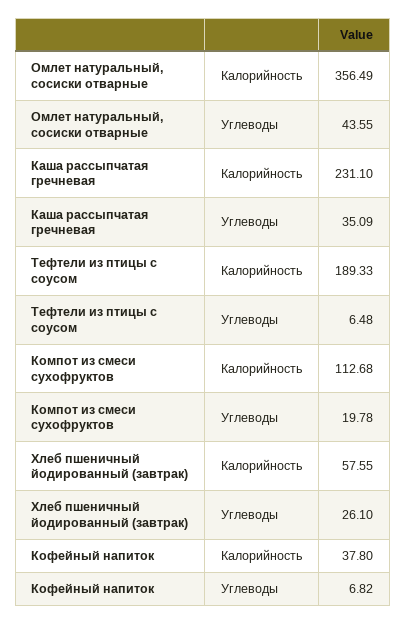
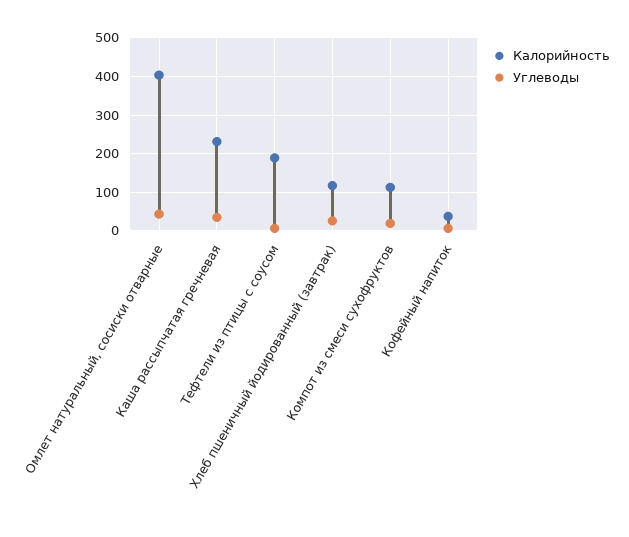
Калорийность, Омлет натуральный, сосиски отварные: 356.49 -> 400
Калорийность, Хлеб пшеничный йодированный (завтрак): 57.55 -> 120

